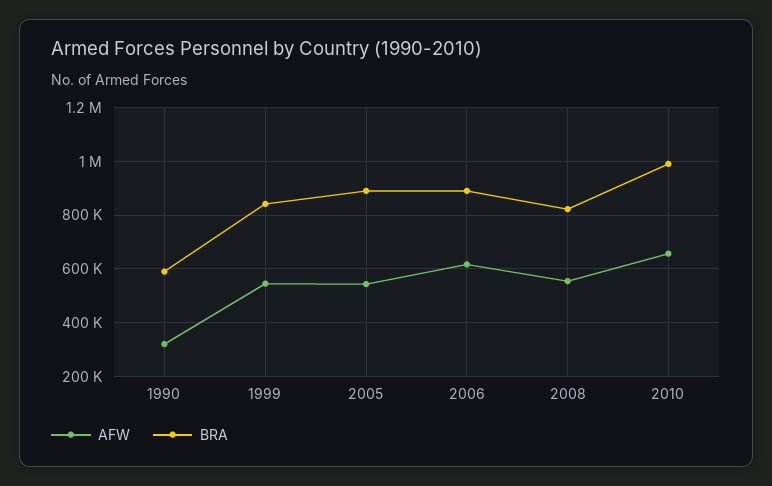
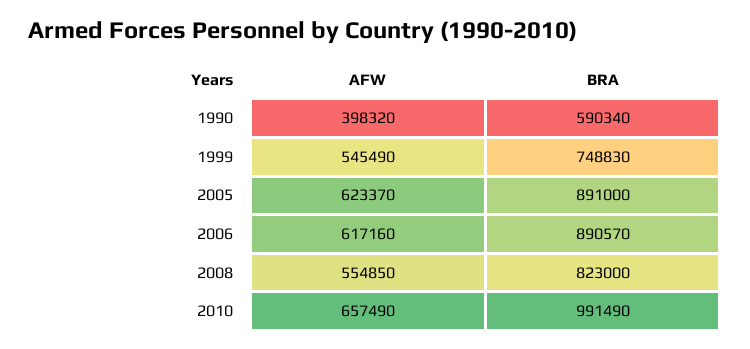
AFW, 1990: 325000 -> 398320
BRA, 1999: 850000 -> 748830
AFW, 2005: 550000 -> 623370

